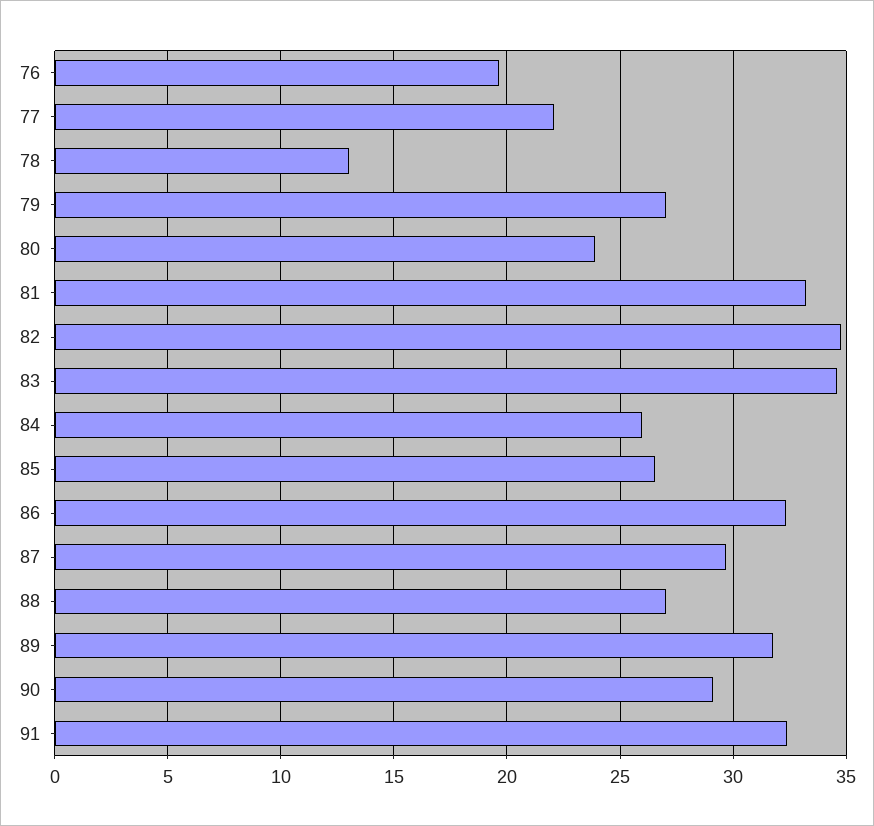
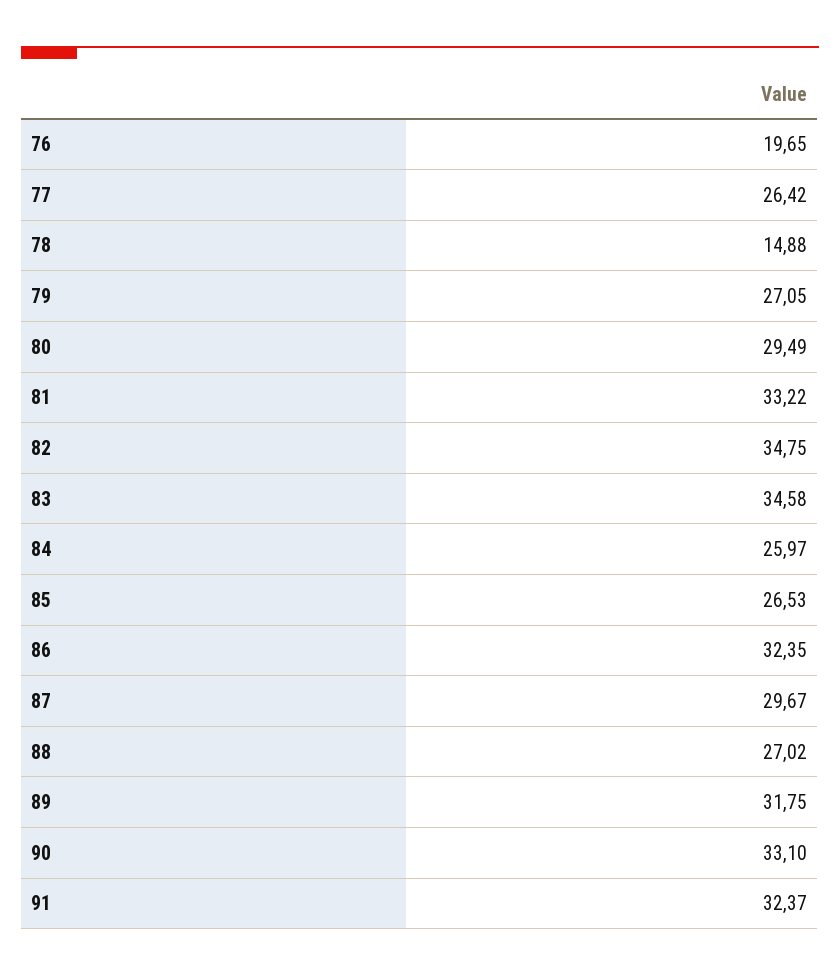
77: 22 -> 26.42
78: 13 -> 14.88
80: 24 -> 29.49
90: 29 -> 33.1

